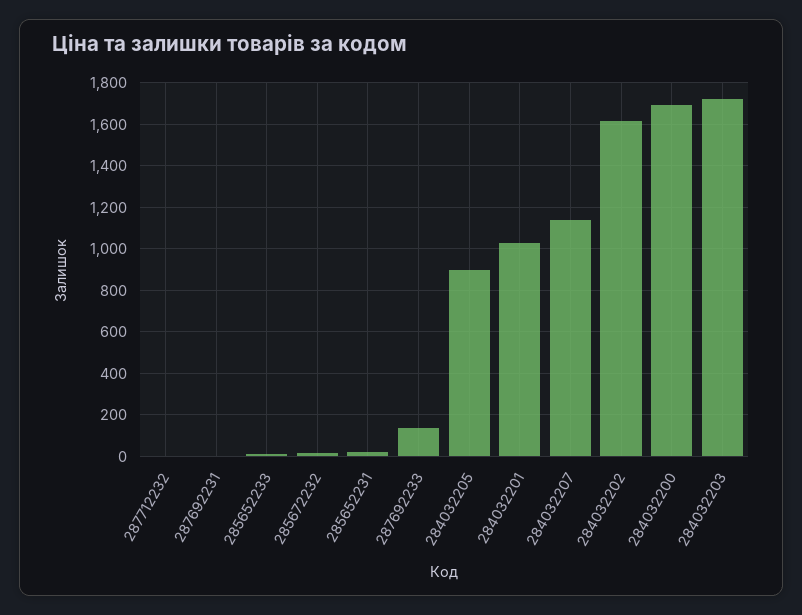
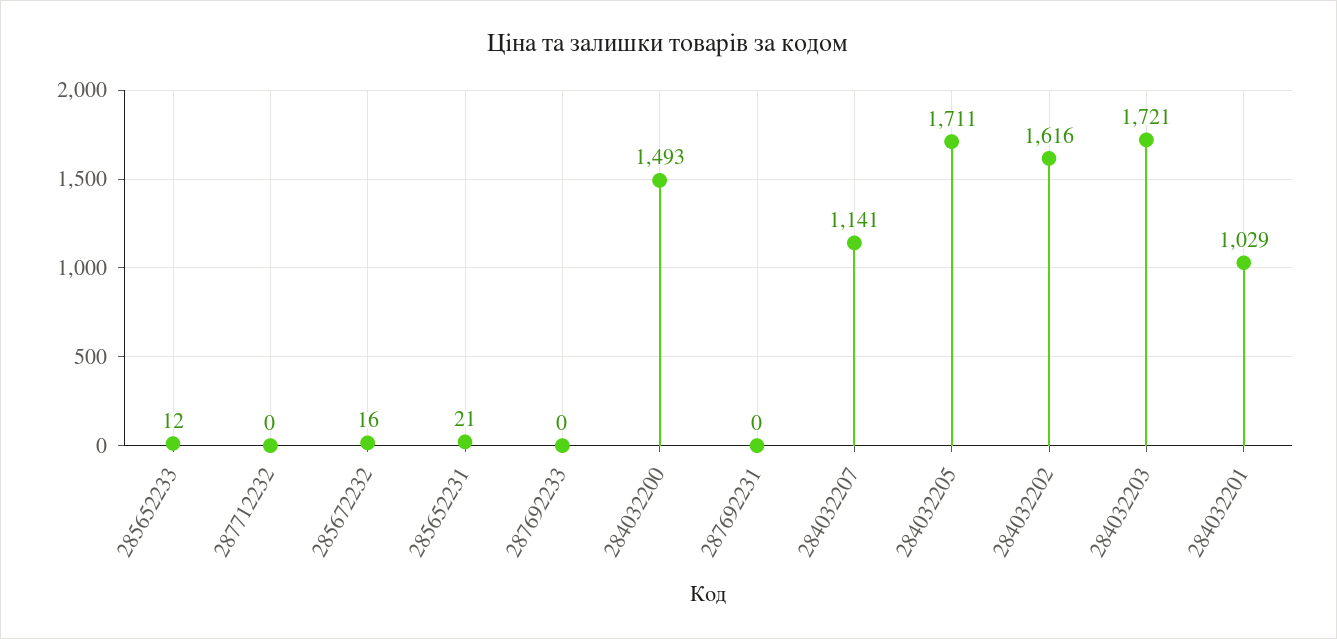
287692233: 150 -> 0
284032205: 900 -> 1711
284032200: 1700 -> 1493

